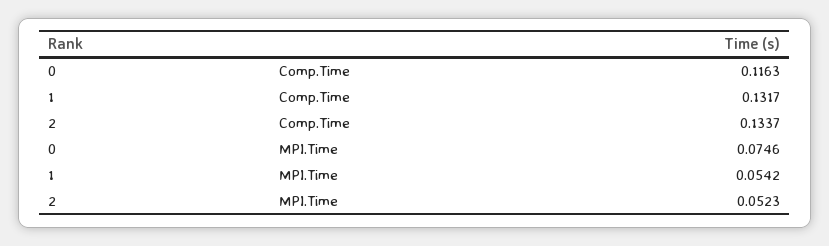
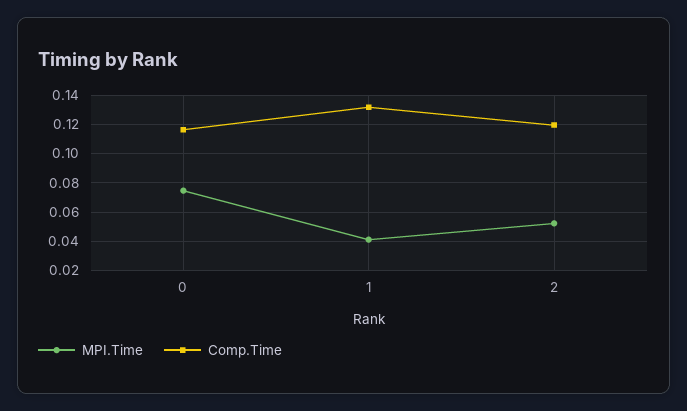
Comp.Time, 2: 0.1337 -> 0.12
MPI.Time, 1: 0.0542 -> 0.04

